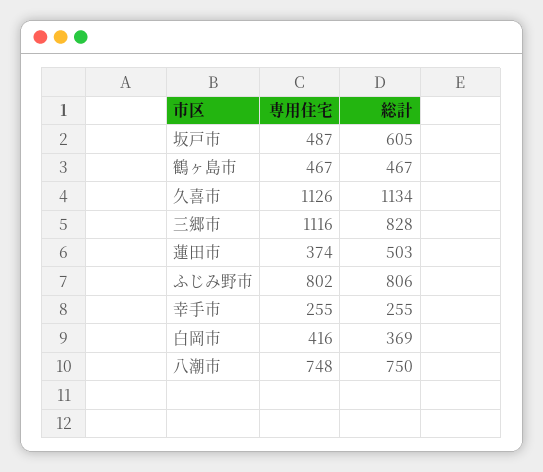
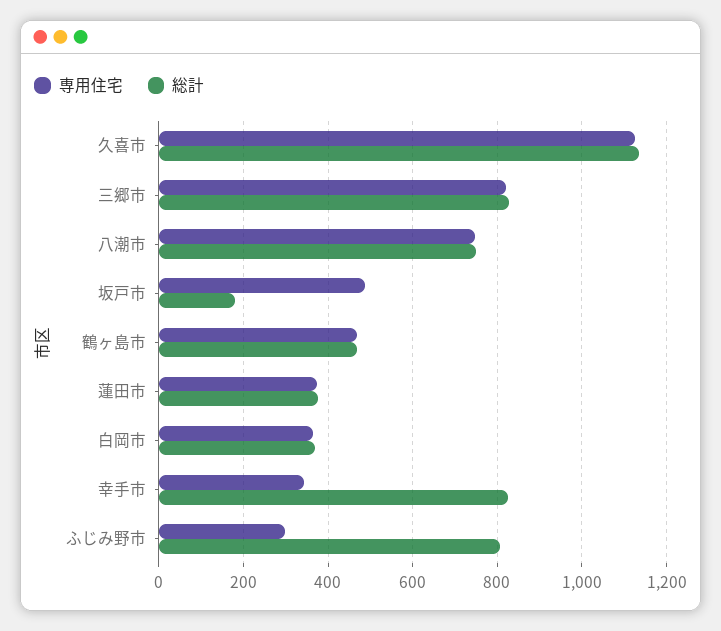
総計, 坂戸市: 605 -> 180
専用住宅, 三郷市: 1116 -> 820
総計, 蓮田市: 503 -> 380
専用住宅, ふじみ野市: 802 -> 300
専用住宅, 幸手市: 255 -> 340
総計, 幸手市: 255 -> 820
専用住宅, 白岡市: 416 -> 360

